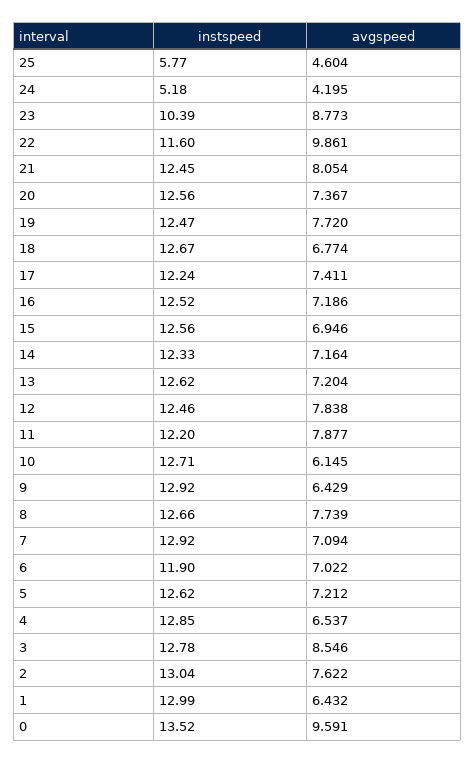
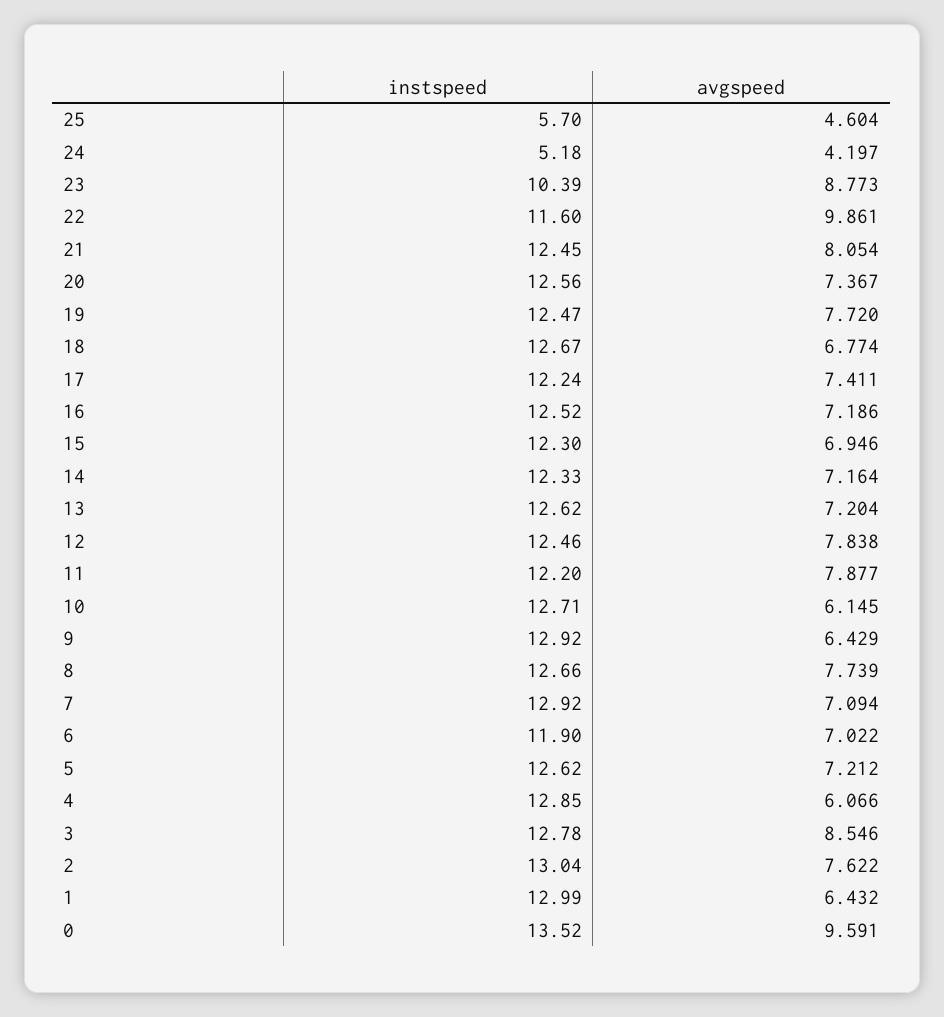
instspeed, 25: 5.77 -> 5.7
avgspeed, 24: 4.195 -> 4.197
instspeed, 15: 12.56 -> 12.3
avgspeed, 4: 6.537 -> 6.066

